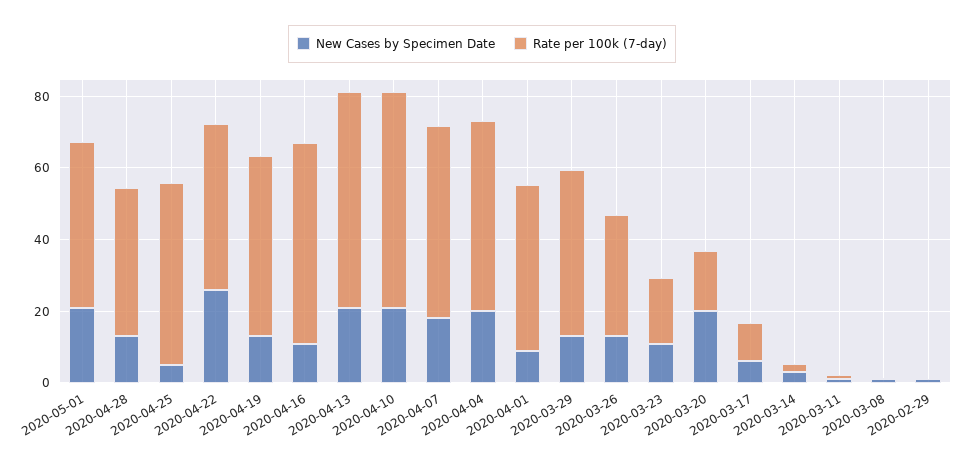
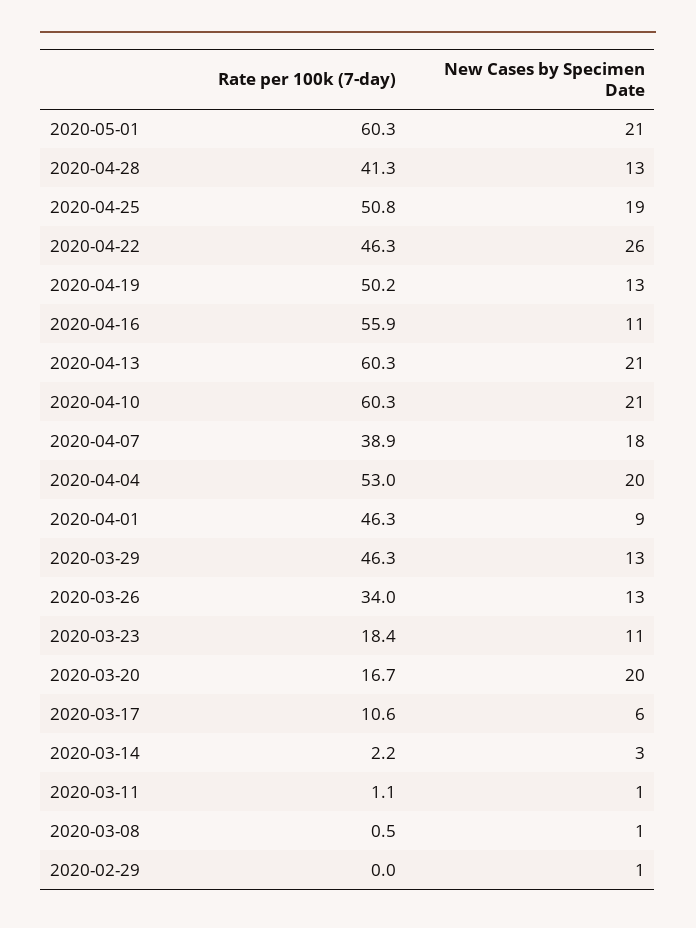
Rate per 100k (7-day), 2020-05-01: 45 -> 60.3
New Cases by Specimen Date, 2020-04-25: 5 -> 19
Rate per 100k (7-day), 2020-04-07: 55 -> 38.9

